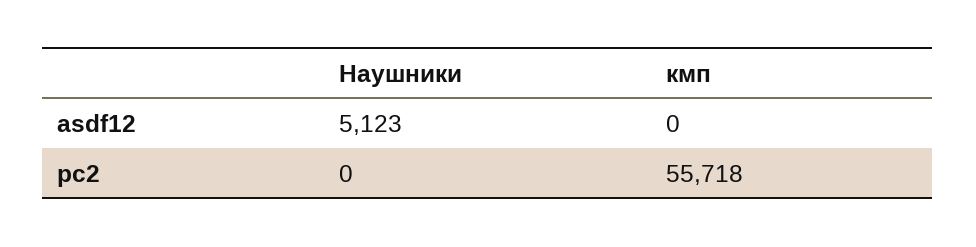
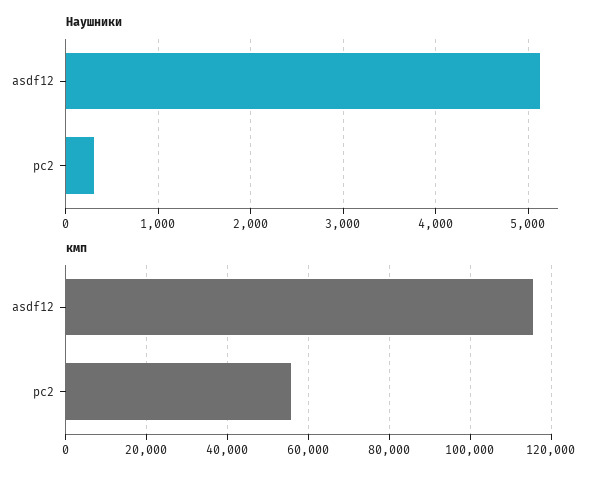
кмп, asdf12: 0 -> 116000
Наушники, pc2: 0 -> 300

